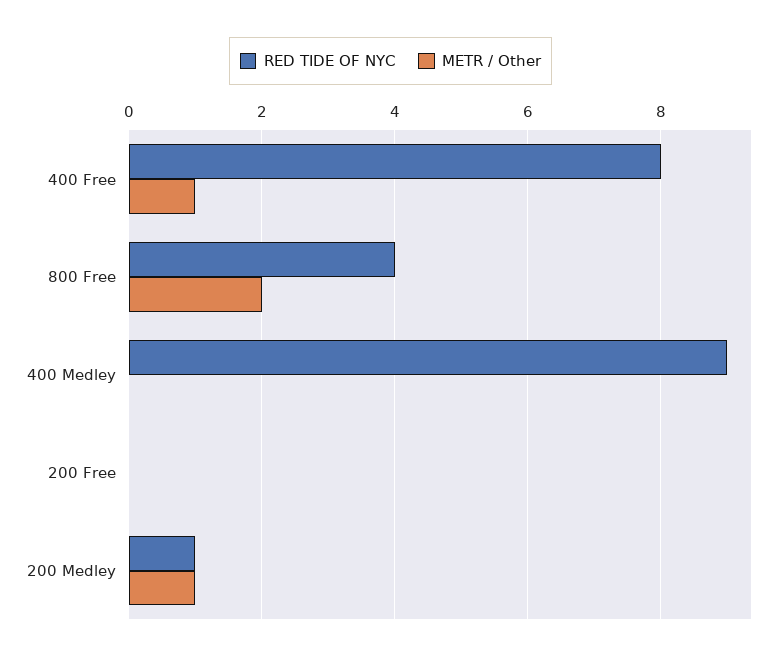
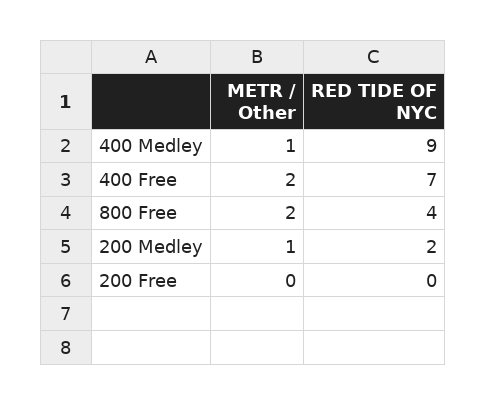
RED TIDE OF NYC, 400 Free: 8 -> 7
METR / Other, 400 Free: 1 -> 2
METR / Other, 400 Medley: 0 -> 1
RED TIDE OF NYC, 200 Medley: 1 -> 2

